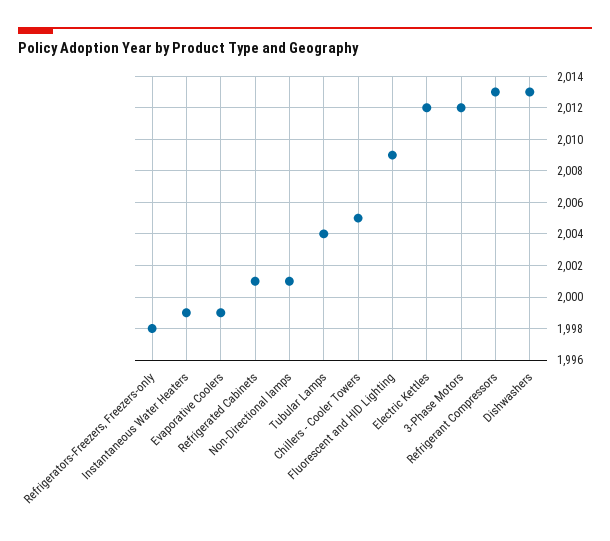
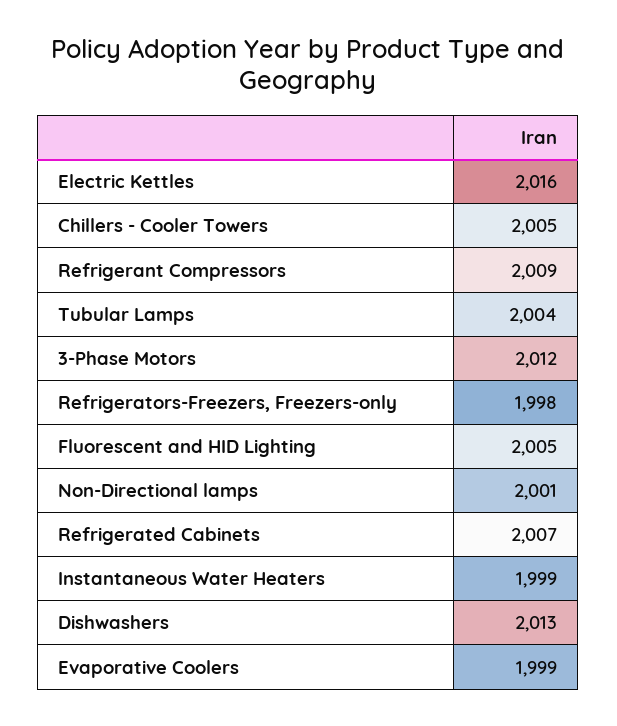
Refrigerated Cabinets: 2001 -> 2007
Fluorescent and HID Lighting: 2009 -> 2005
Electric Kettles: 2012 -> 2016
Refrigerant Compressors: 2013 -> 2009

